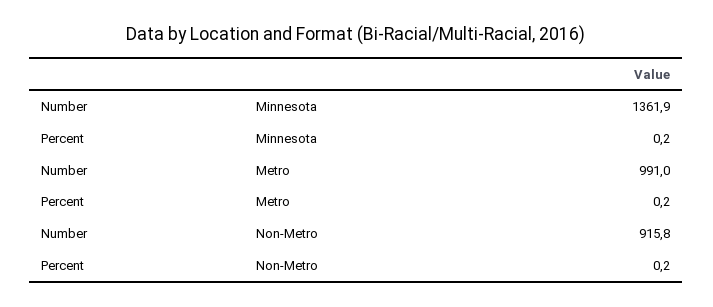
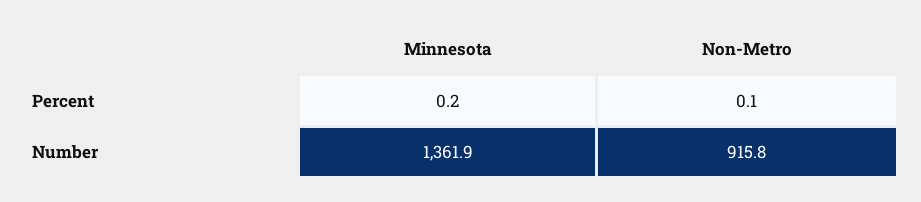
Number, Metro: 991 -> none
Percent, Metro: 0.2 -> none
Percent, Non-Metro: 0.2 -> 0.1

